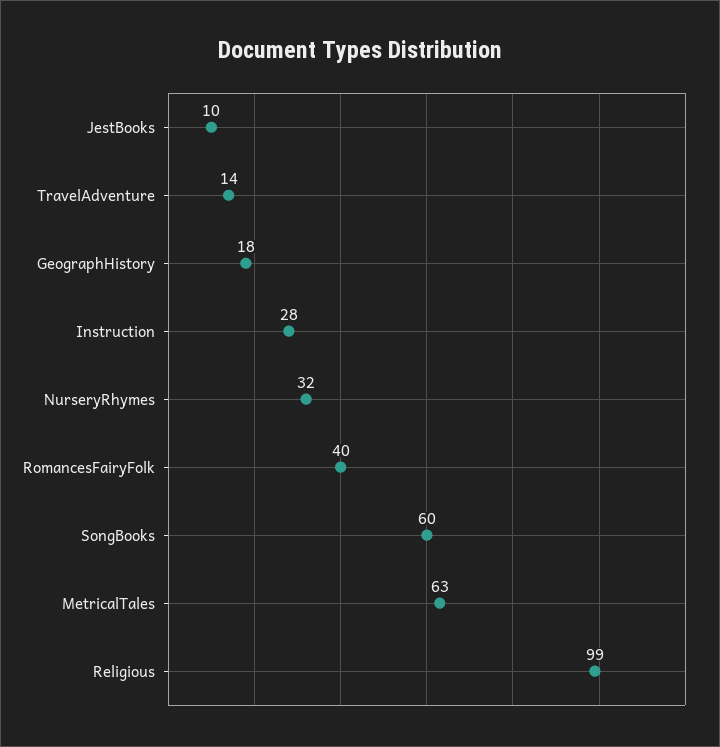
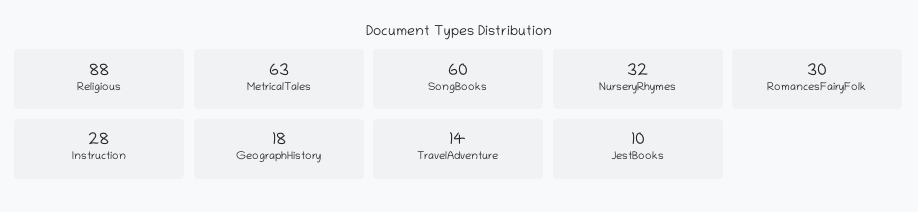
RomancesFairyFolk: 40 -> 30
Religious: 99 -> 88

